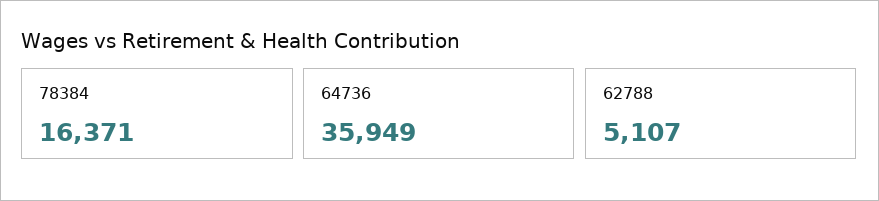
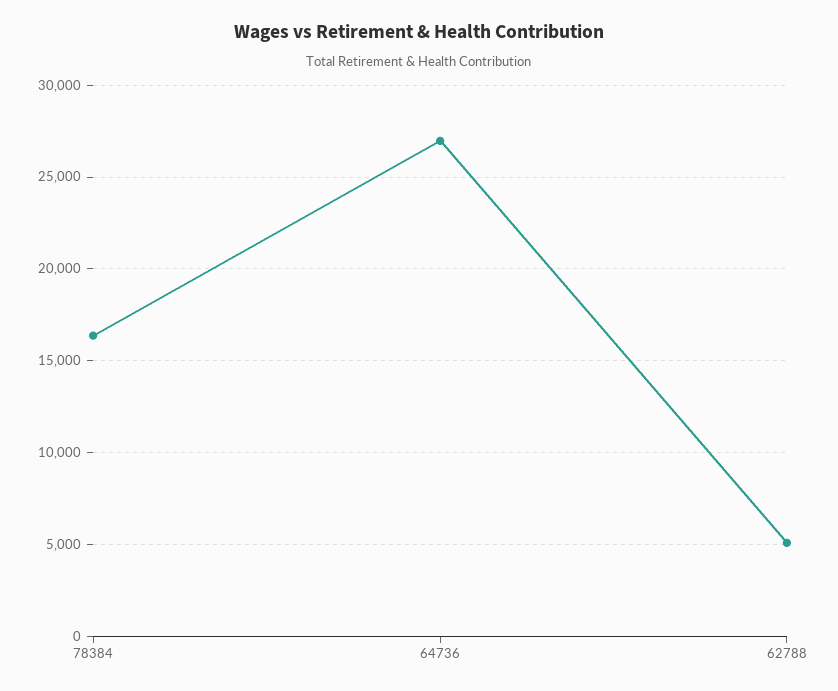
64736: 35949 -> 27000

